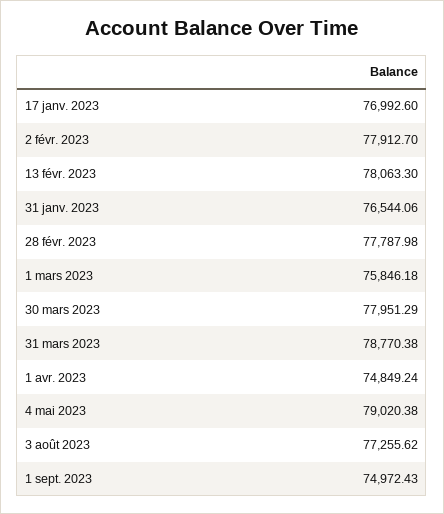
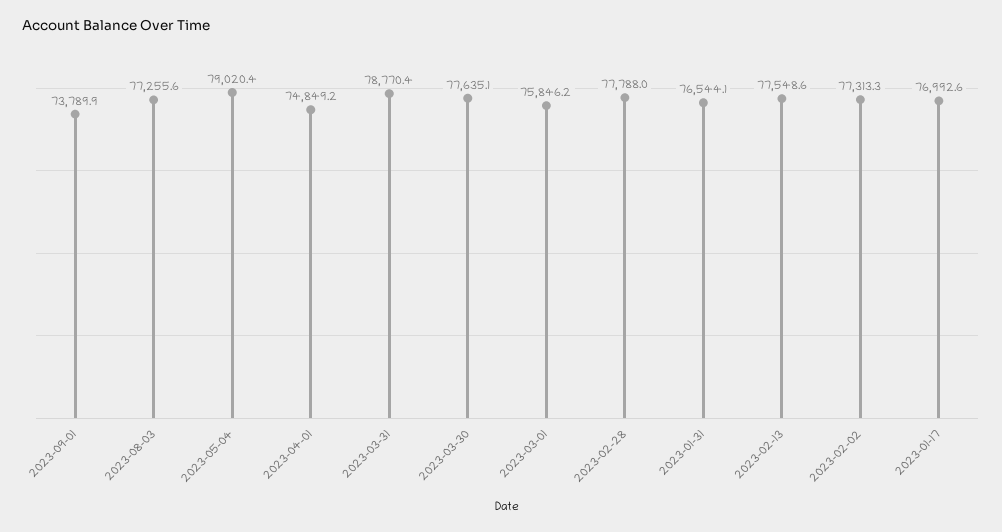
2 févr. 2023: 77912.7 -> 77313.3
13 févr. 2023: 78063.3 -> 77548.6
30 mars 2023: 77951.29 -> 77635.1
1 sept. 2023: 74972.43 -> 73789.9

